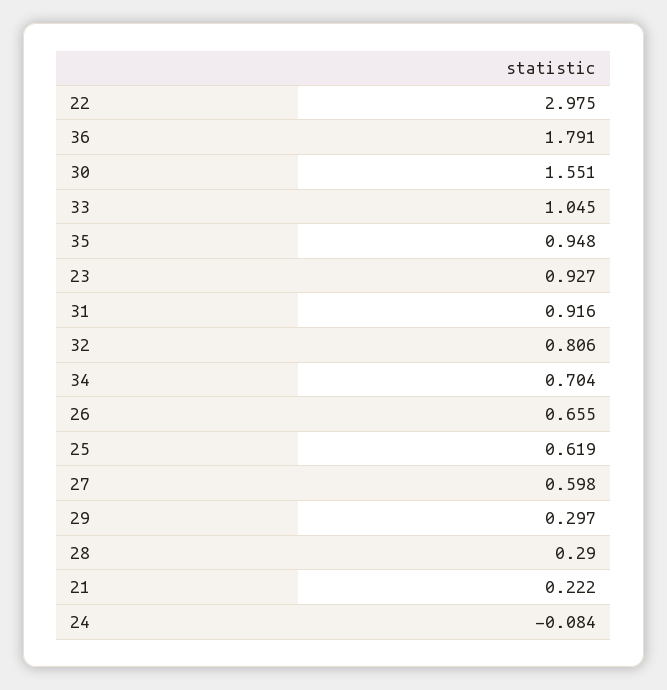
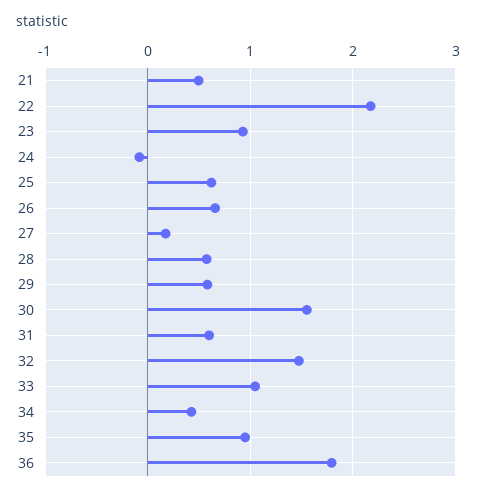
22: 2.975 -> 2.2
31: 0.916 -> 0.6
32: 0.806 -> 1.5
34: 0.704 -> 0.4
27: 0.598 -> 0.2
29: 0.297 -> 0.6
28: 0.29 -> 0.6
21: 0.222 -> 0.5

